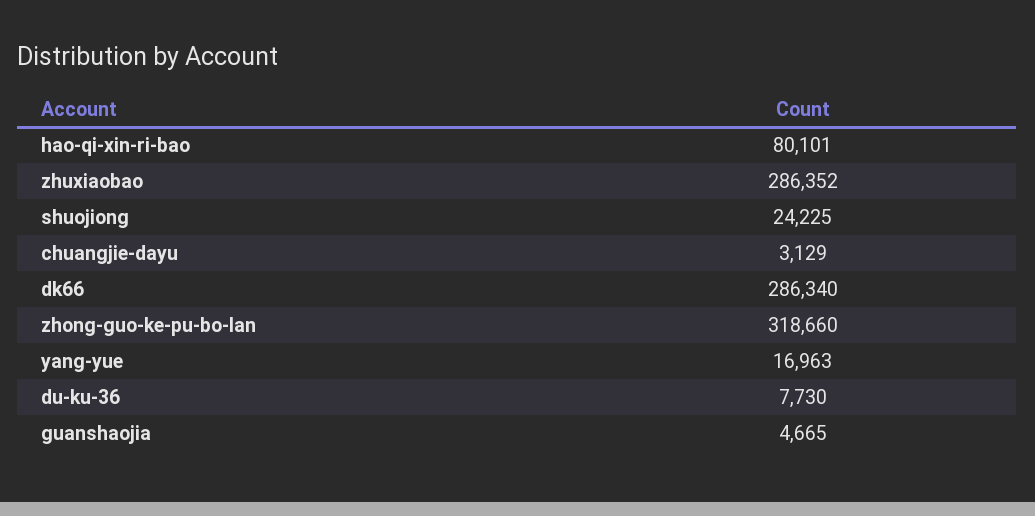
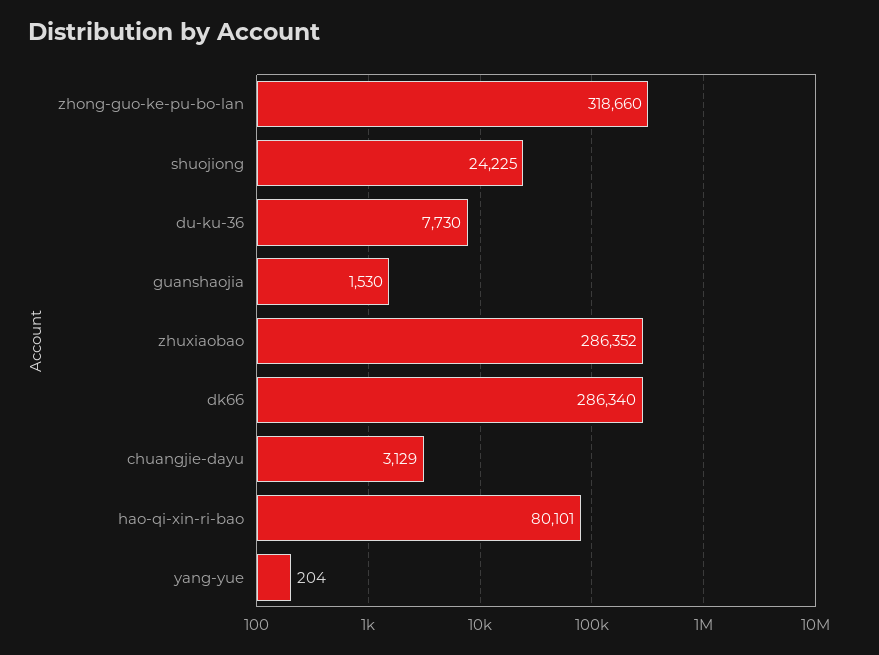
yang-yue: 16963 -> 204
guanshaojia: 4665 -> 1530

